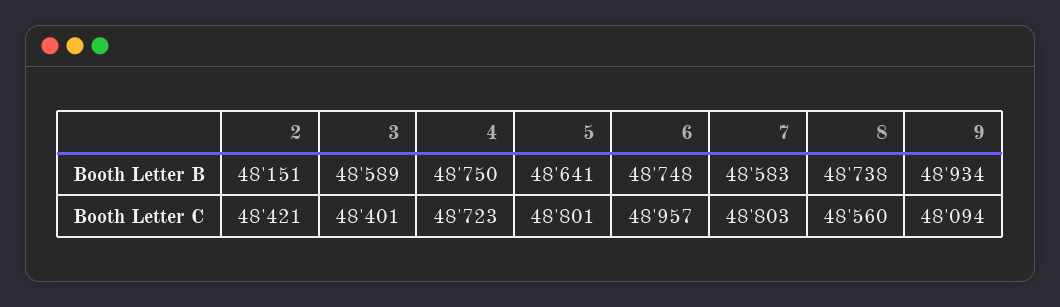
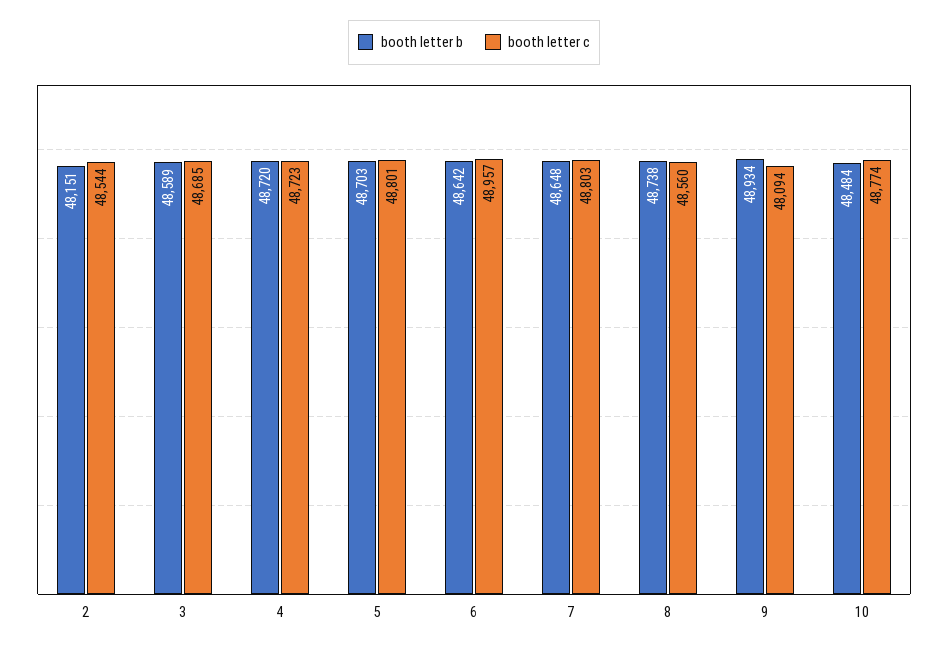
Booth Letter B, 4: 48750 -> 48720
Booth Letter B, 5: 48641 -> 48703
Booth Letter B, 6: 48748 -> 48642
Booth Letter B, 7: 48583 -> 48648
Booth Letter C, 2: 48421 -> 48544
Booth Letter C, 3: 48401 -> 48685
Booth Letter B, 10: none -> 48484
Booth Letter C, 10: none -> 48774

